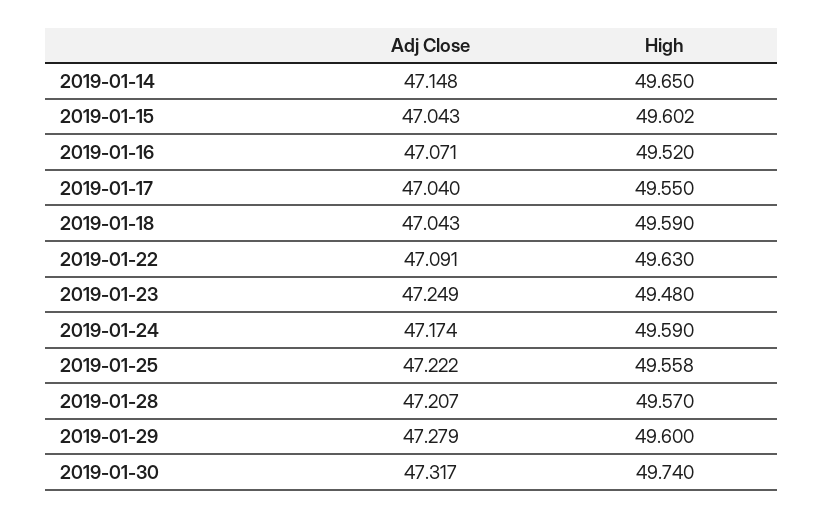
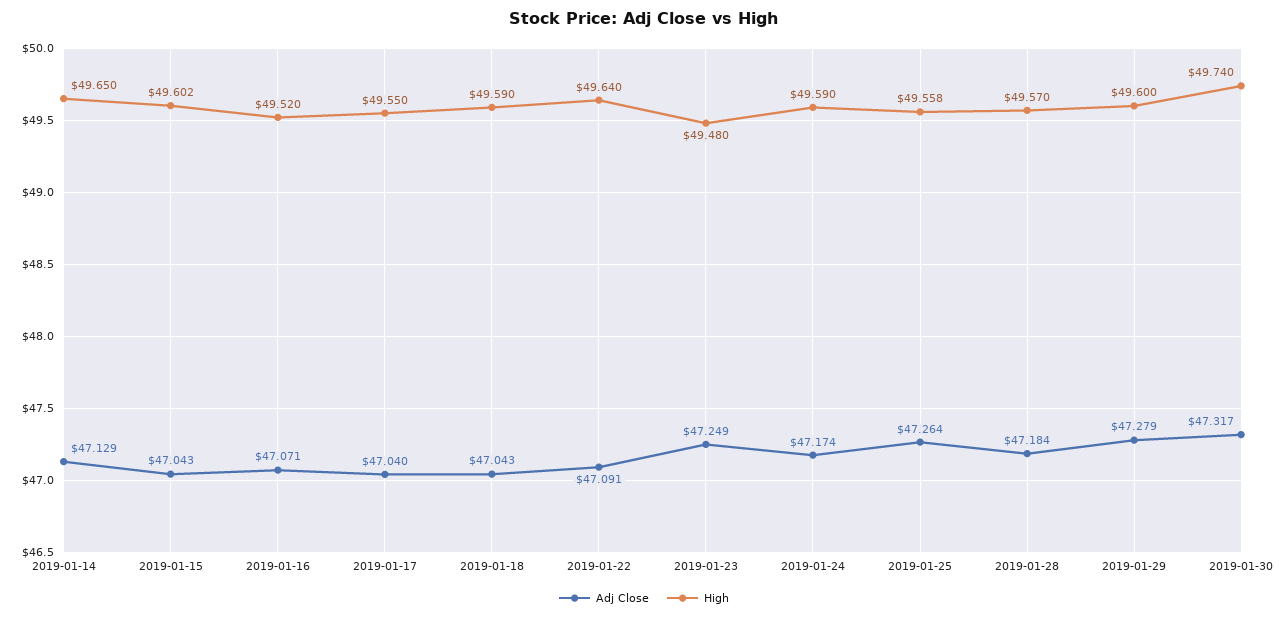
Adj Close, 2019-01-14: 47.148 -> 47.129
High, 2019-01-22: 49.63 -> 49.64
Adj Close, 2019-01-25: 47.222 -> 47.264
Adj Close, 2019-01-28: 47.207 -> 47.184

